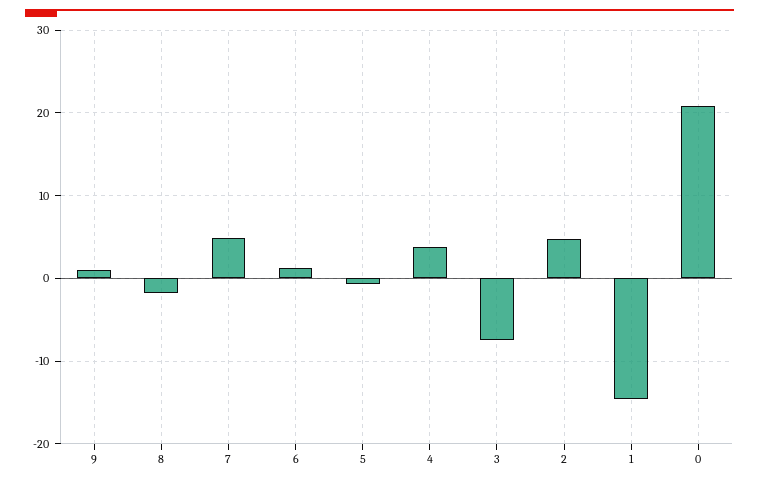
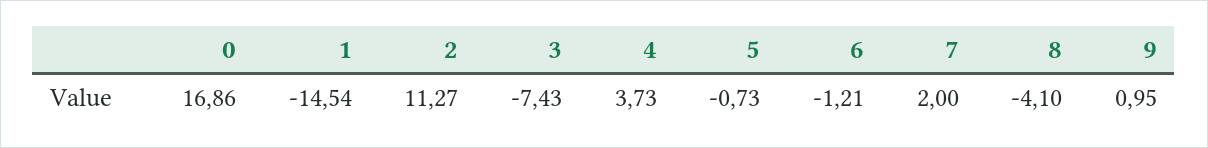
8: -2 -> -4.1
7: 5 -> 2
6: 1 -> -1.21
2: 5 -> 11.27
0: 21 -> 16.86

